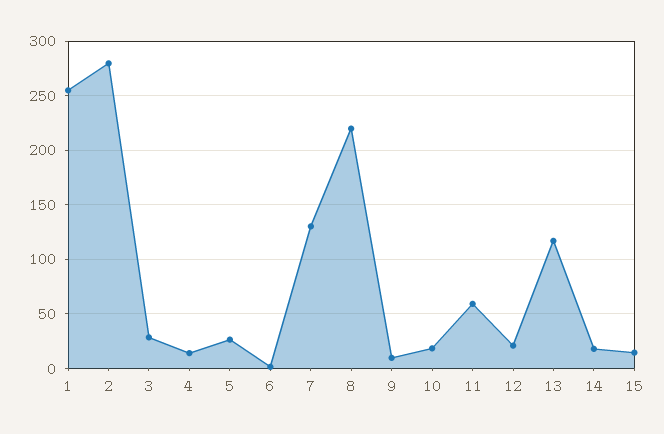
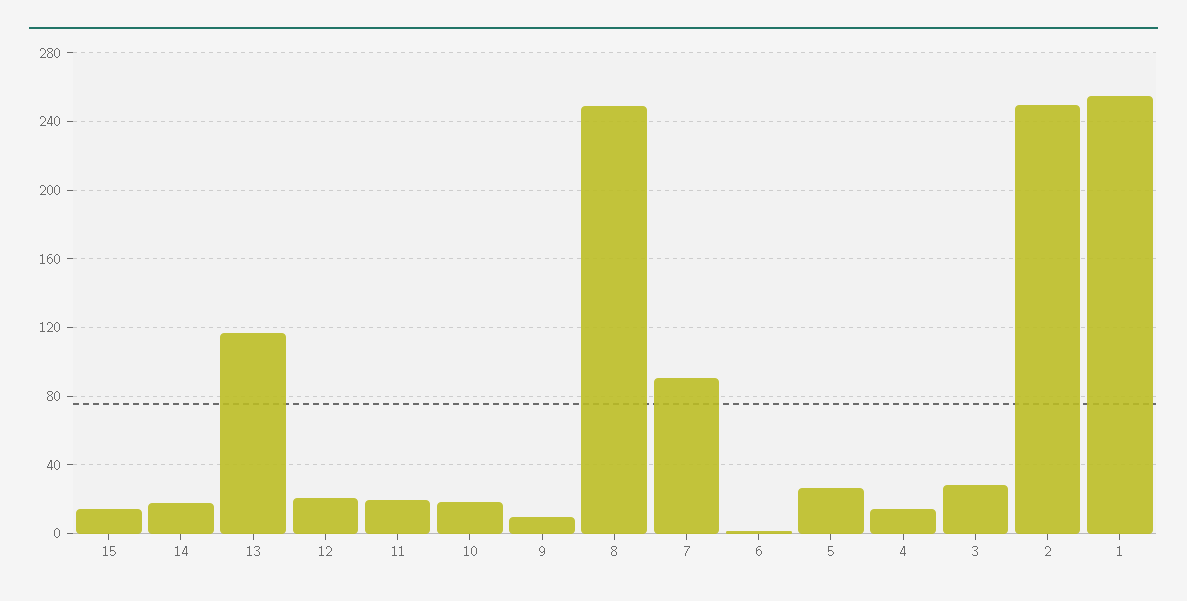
2: 280 -> 250
7: 130 -> 90
8: 220 -> 250
11: 60 -> 20

